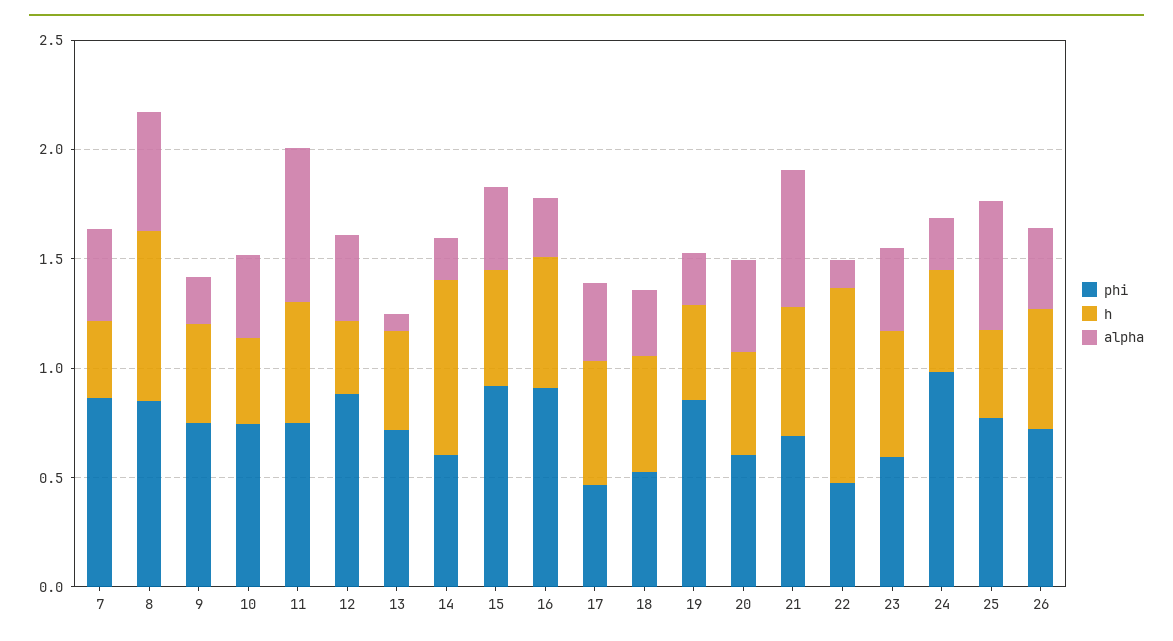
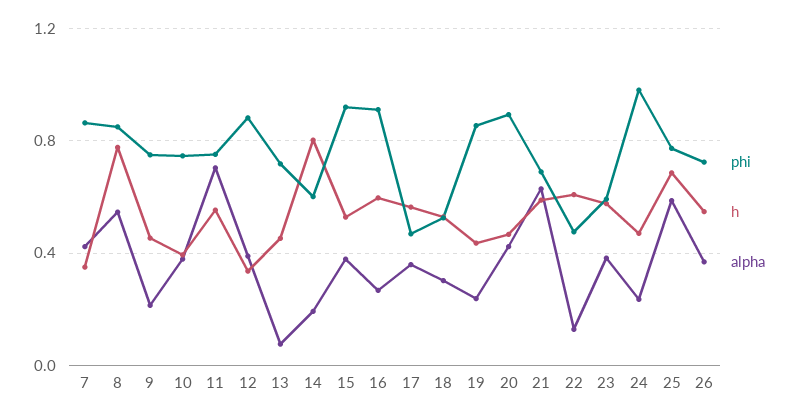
phi, 20: 0.6 -> 0.9
h, 22: 0.9 -> 0.6
h, 25: 0.4 -> 0.7

